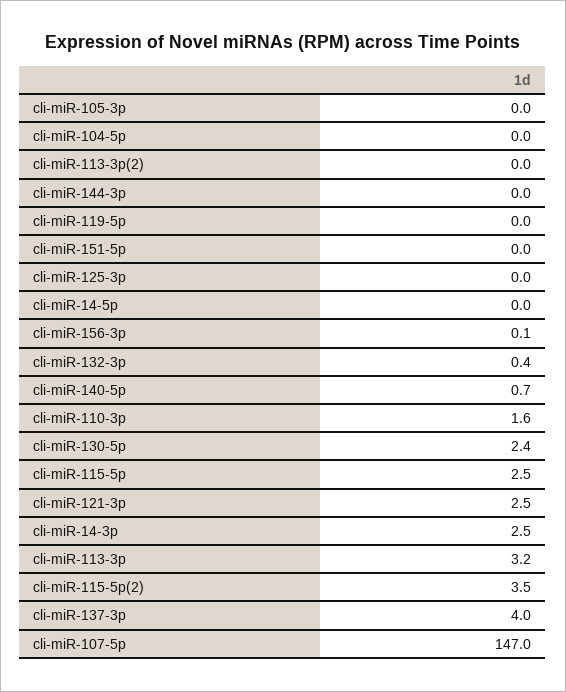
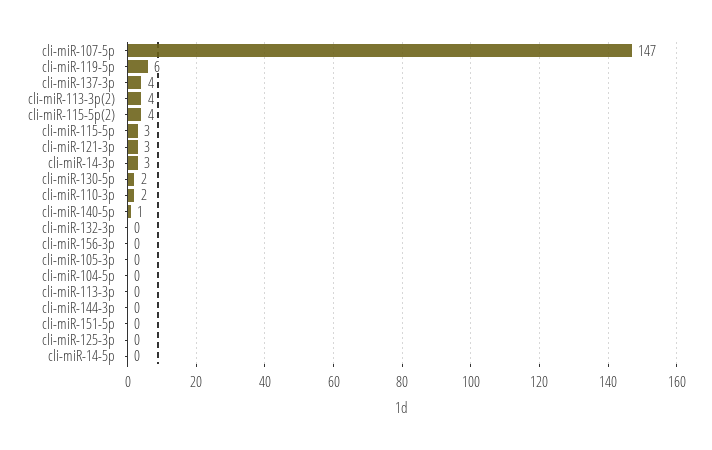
cli-miR-113-3p(2): 0 -> 4
cli-miR-119-5p: 0 -> 6
cli-miR-113-3p: 3.2 -> 0

